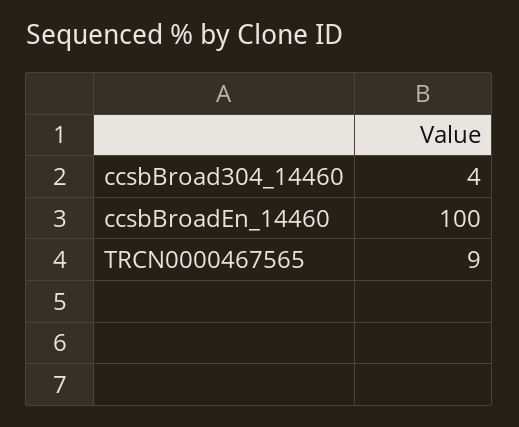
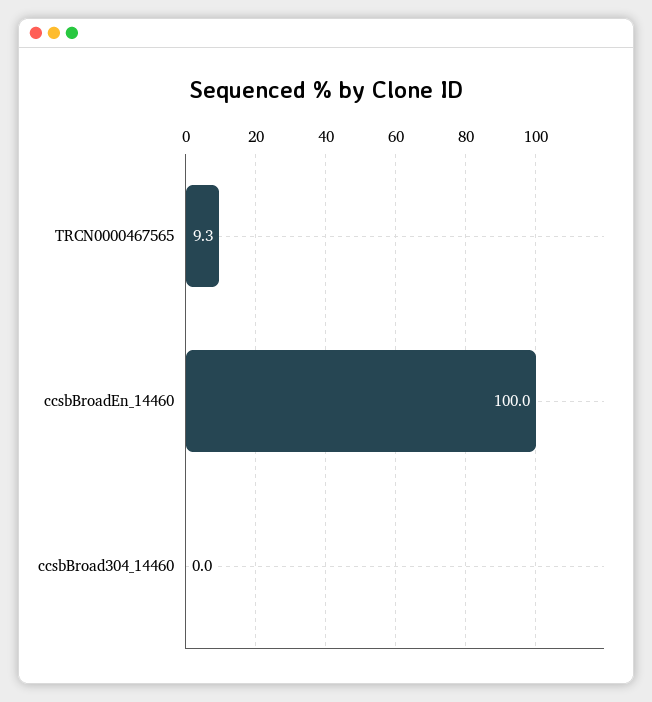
ccsbBroad304_14460: 4 -> 0

